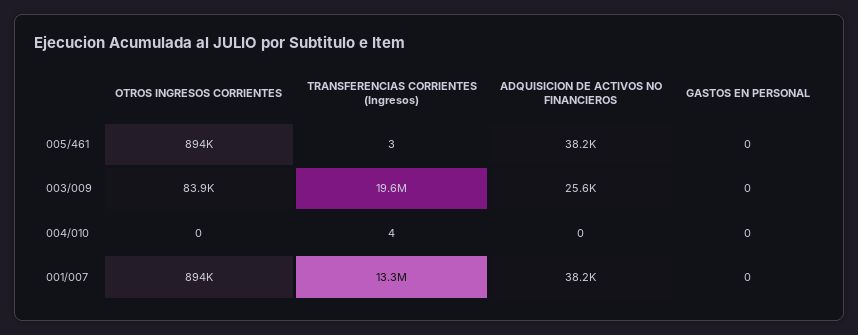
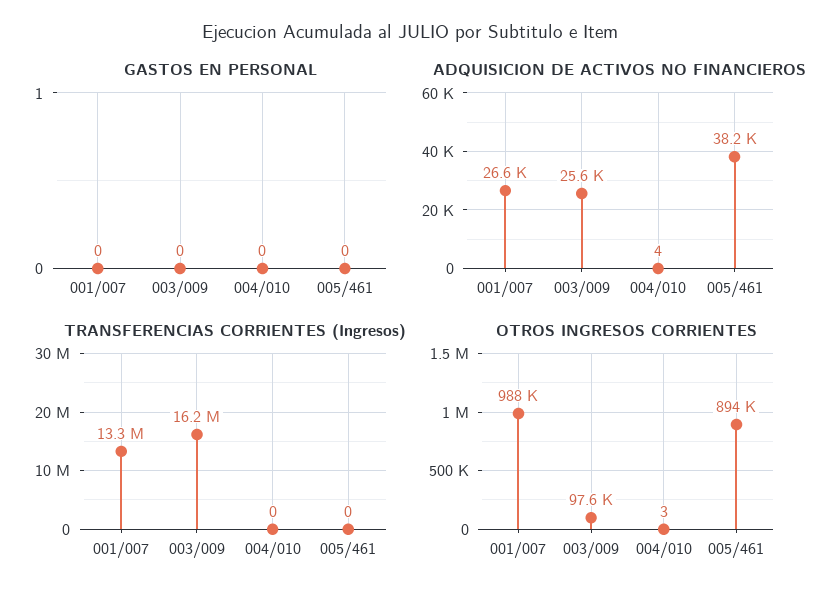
TRANSFERENCIAS CORRIENTES (Ingresos), 005/461: 3 -> 0
OTROS INGRESOS CORRIENTES, 003/009: 83900 -> 97600
TRANSFERENCIAS CORRIENTES (Ingresos), 003/009: 19600000 -> 16200000
OTROS INGRESOS CORRIENTES, 004/010: 0 -> 3
TRANSFERENCIAS CORRIENTES (Ingresos), 004/010: 4 -> 0
ADQUISICION DE ACTIVOS NO FINANCIEROS, 004/010: 0 -> 4
OTROS INGRESOS CORRIENTES, 001/007: 894000 -> 988000
ADQUISICION DE ACTIVOS NO FINANCIEROS, 001/007: 38200 -> 26600

